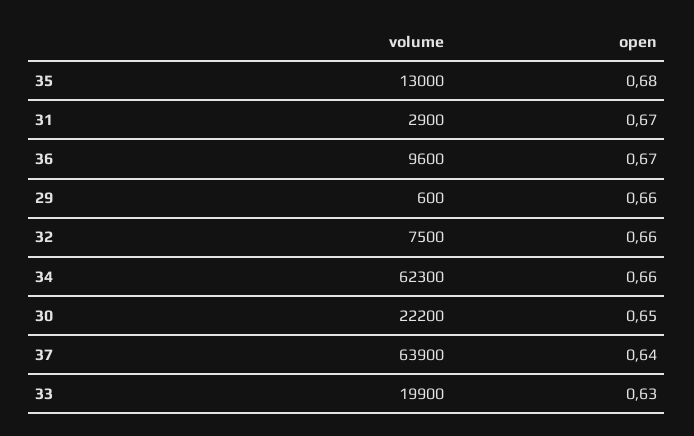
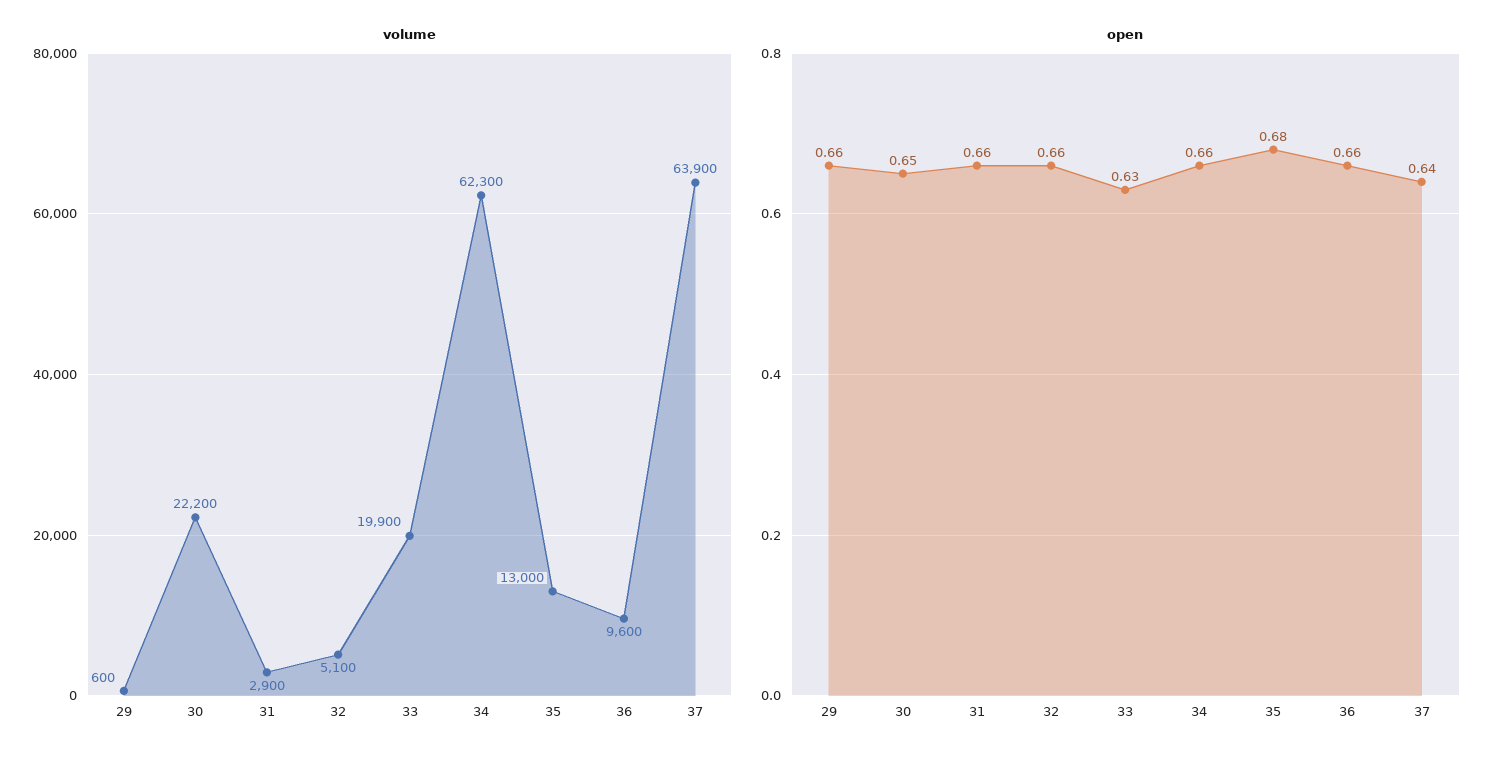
open, 31: 0.67 -> 0.66
open, 36: 0.67 -> 0.66
volume, 32: 7500 -> 5100

